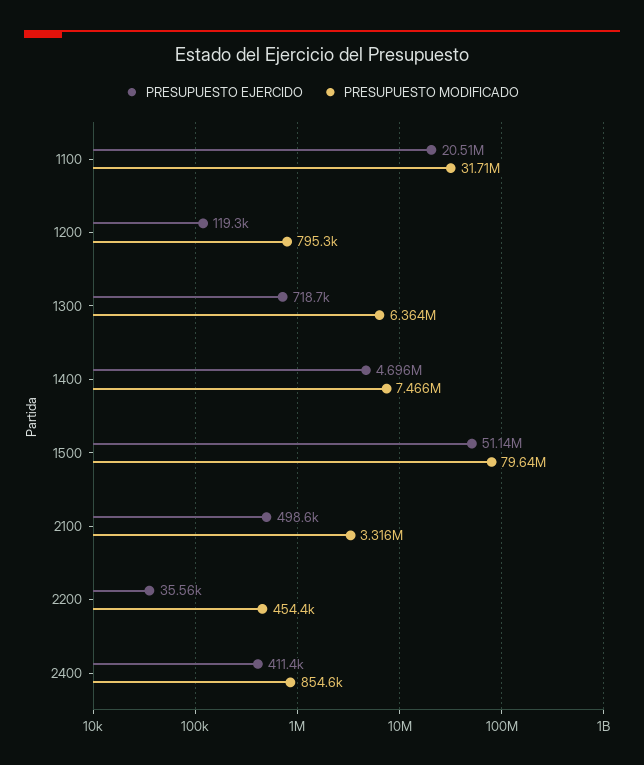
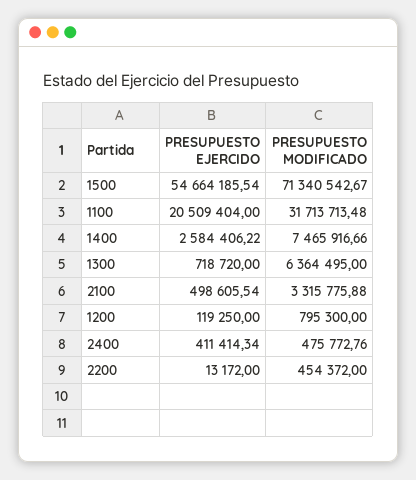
PRESUPUESTO EJERCIDO, 1400: 4696000 -> 2584406.22
PRESUPUESTO EJERCIDO, 1500: 51140000 -> 54664185.54
PRESUPUESTO MODIFICADO, 1500: 79640000 -> 71340542.67
PRESUPUESTO EJERCIDO, 2200: 35560 -> 13172
PRESUPUESTO MODIFICADO, 2400: 854600 -> 475772.76

